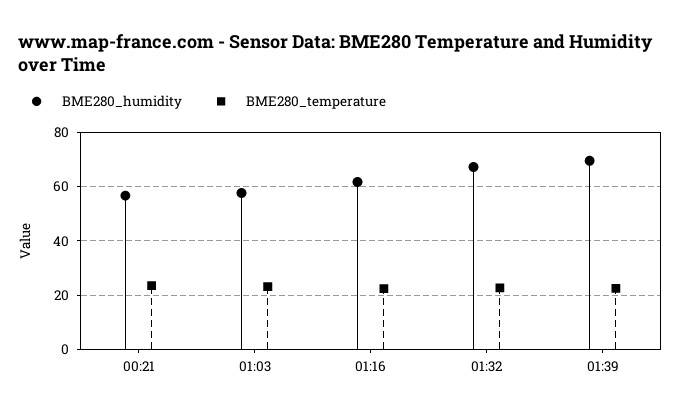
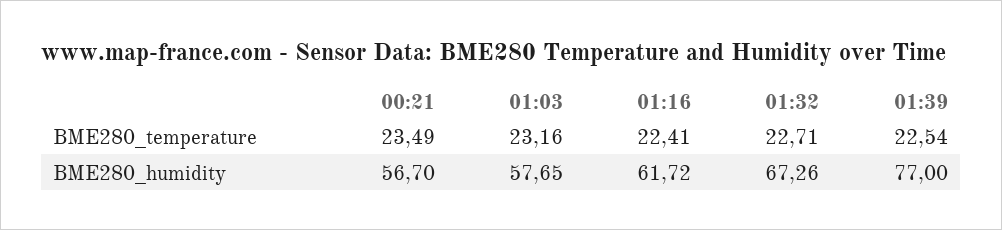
BME280_humidity, 01:39: 70 -> 77

